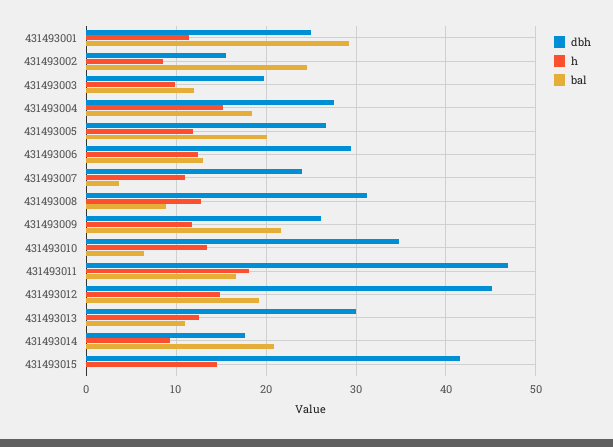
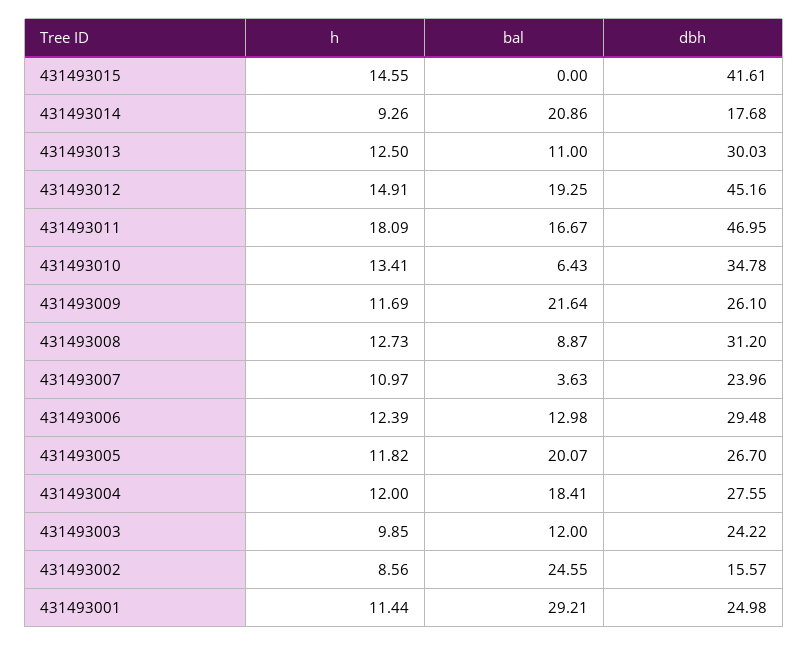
dbh, 431493003: 20 -> 24.22
h, 431493004: 15 -> 12

